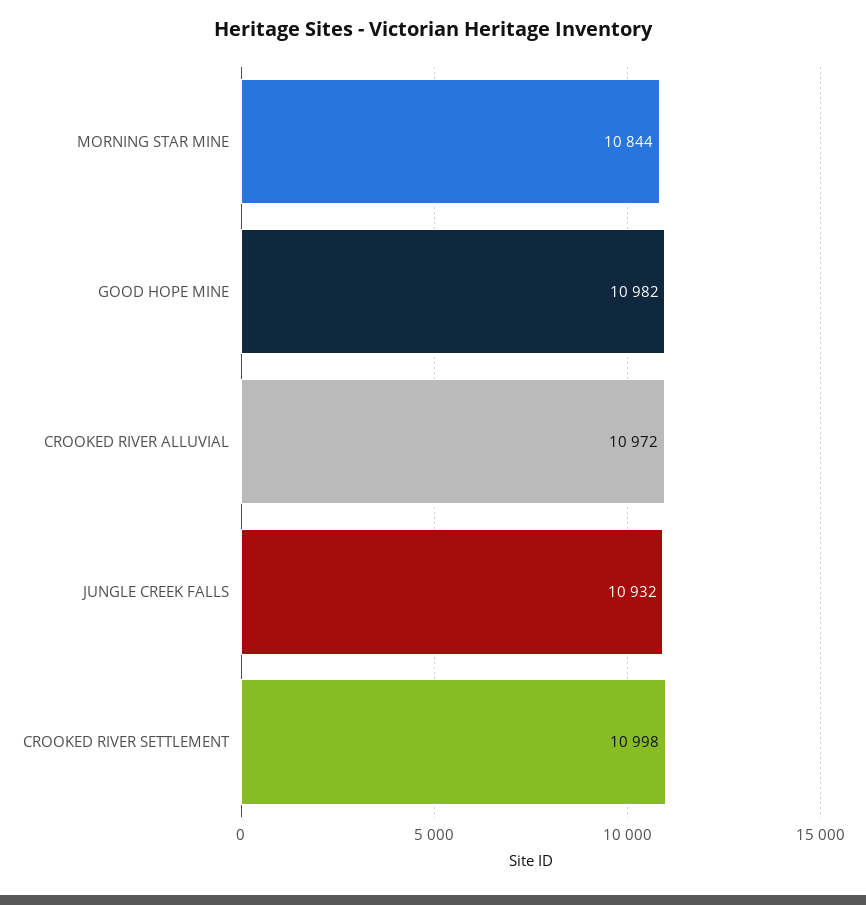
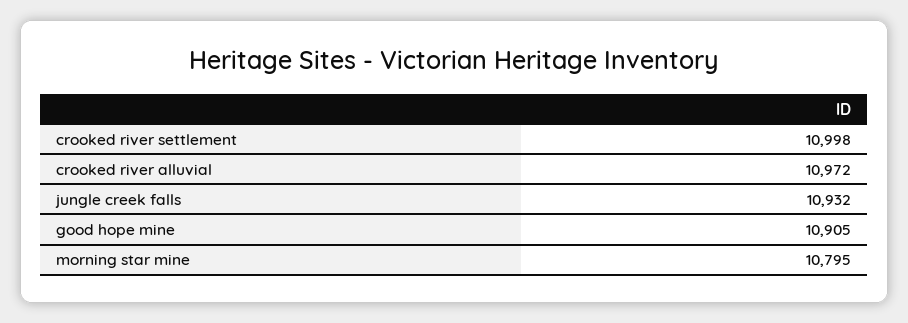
MORNING STAR MINE: 10844 -> 10795
GOOD HOPE MINE: 10982 -> 10905

